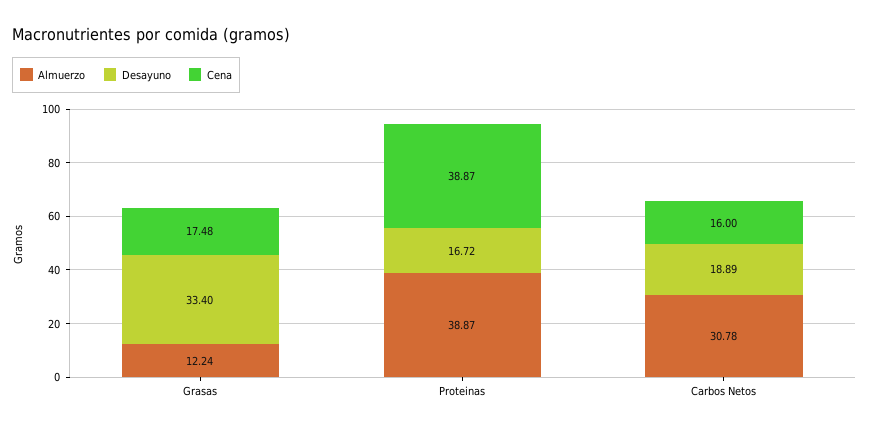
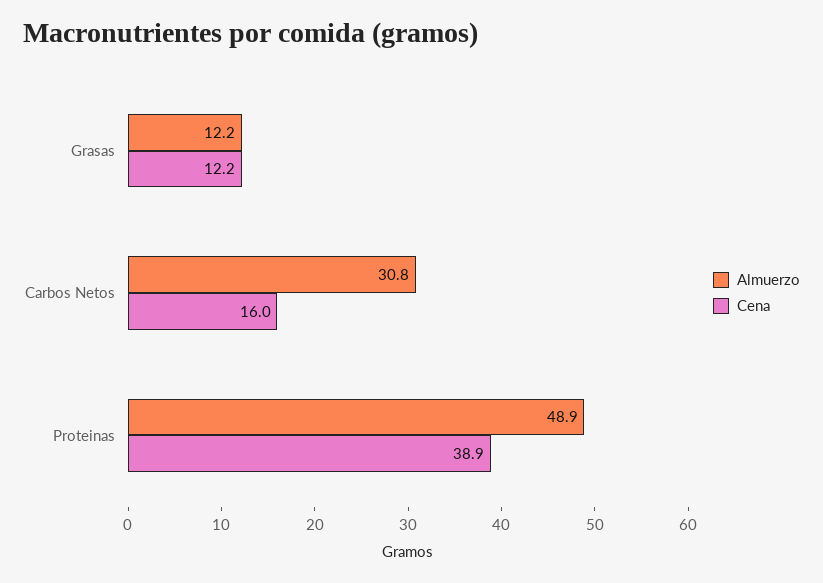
Desayuno, Grasas: 33.4 -> none
Cena, Grasas: 17.48 -> 12.2
Almuerzo, Proteinas: 38.87 -> 48.9
Desayuno, Proteinas: 16.72 -> none
Desayuno, Carbos Netos: 18.89 -> none

